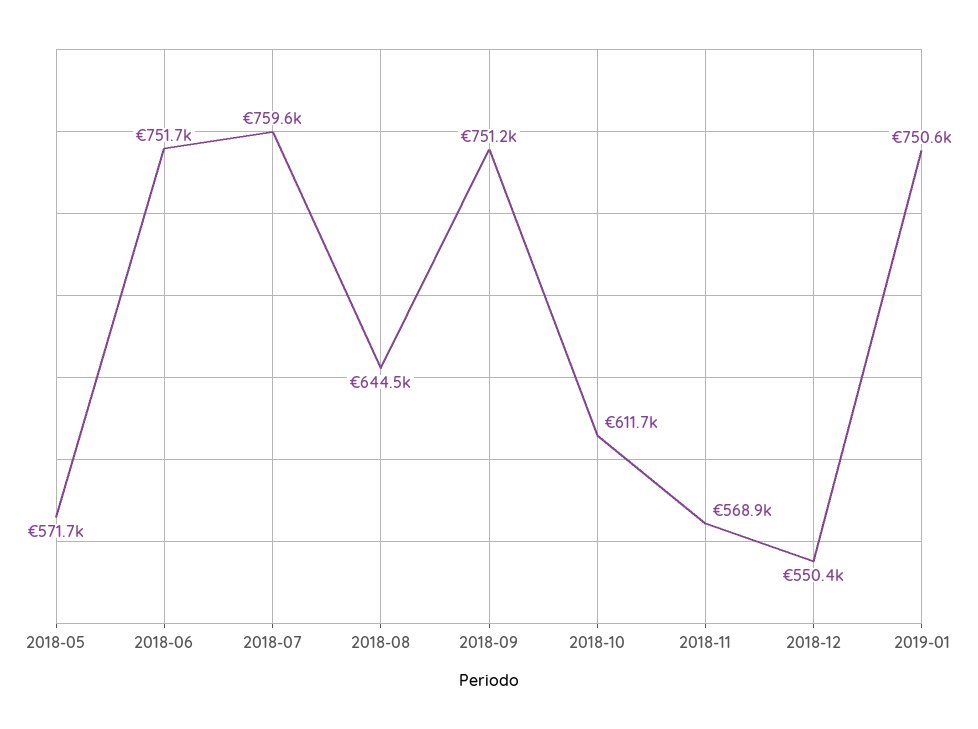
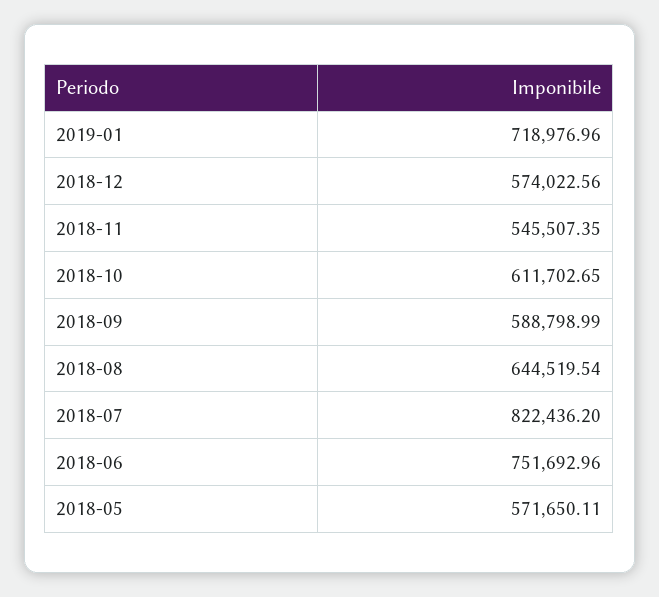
2018-07: 759600 -> 822436.2
2018-09: 751200 -> 588798.99
2018-11: 568900 -> 545507.35
2018-12: 550400 -> 574022.56
2019-01: 750600 -> 718976.96

